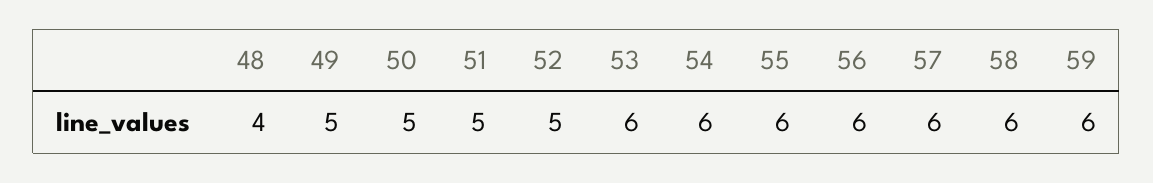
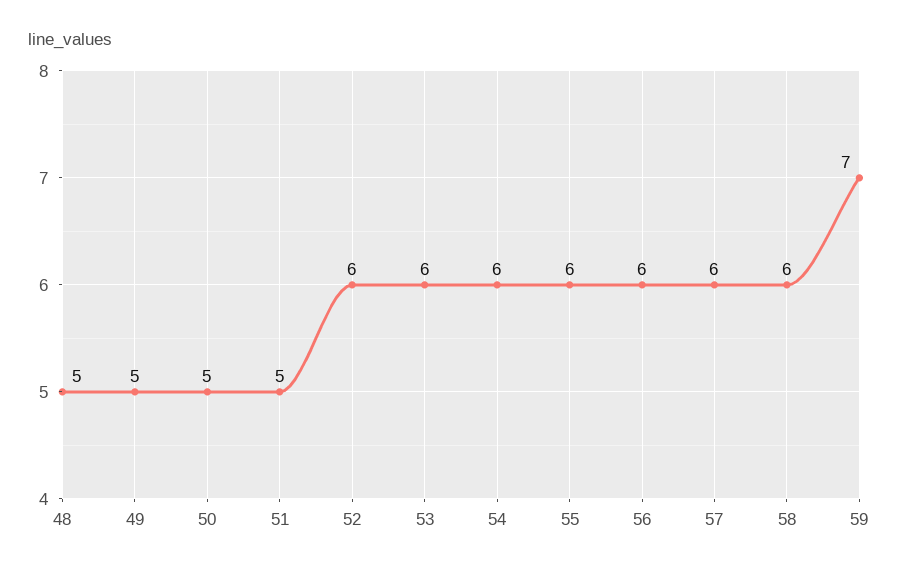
48: 4 -> 5
52: 5 -> 6
59: 6 -> 7

